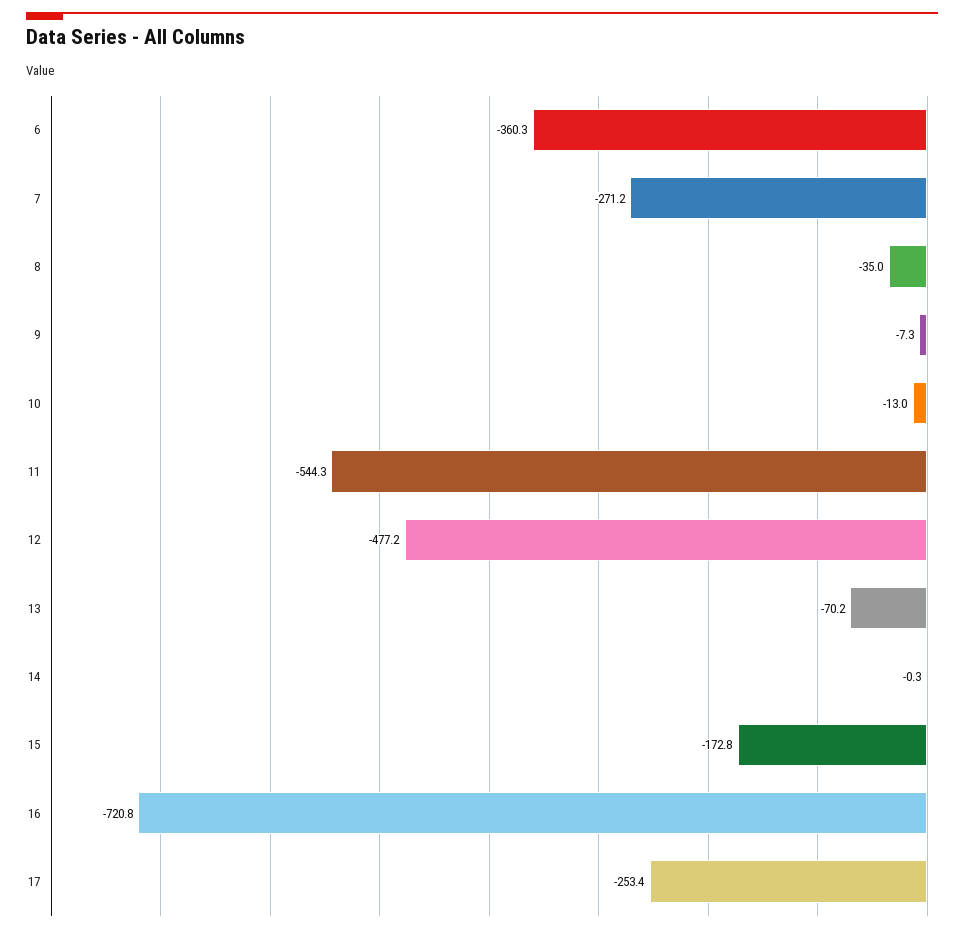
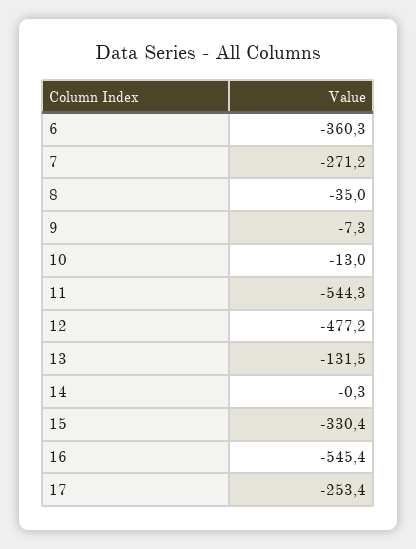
13: -70.2 -> -131.5
15: -172.8 -> -330.4
16: -720.8 -> -545.4

